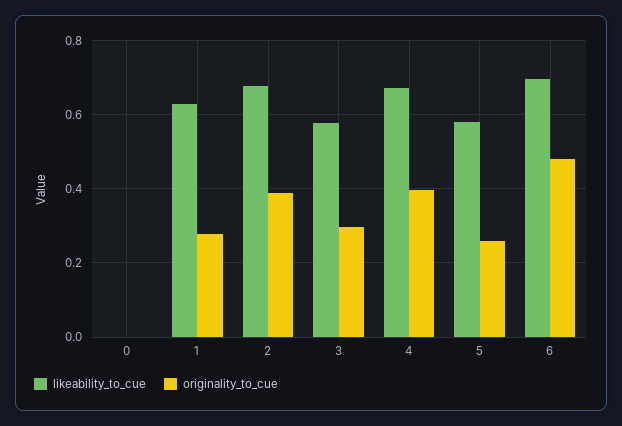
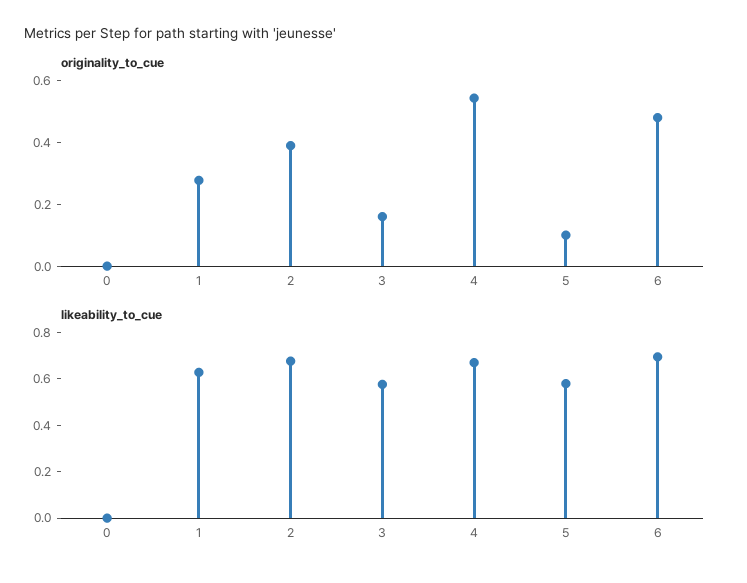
originality_to_cue, 3: 0.3 -> 0.15
originality_to_cue, 4: 0.4 -> 0.55
originality_to_cue, 5: 0.26 -> 0.1

